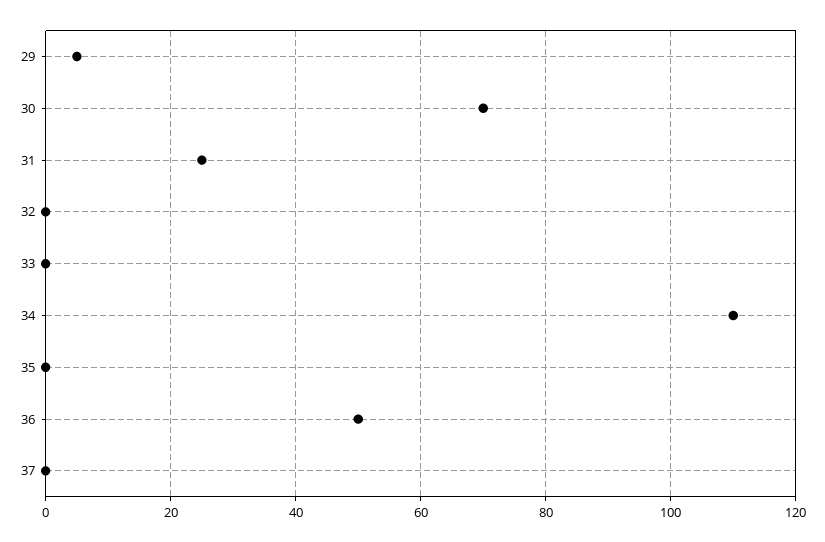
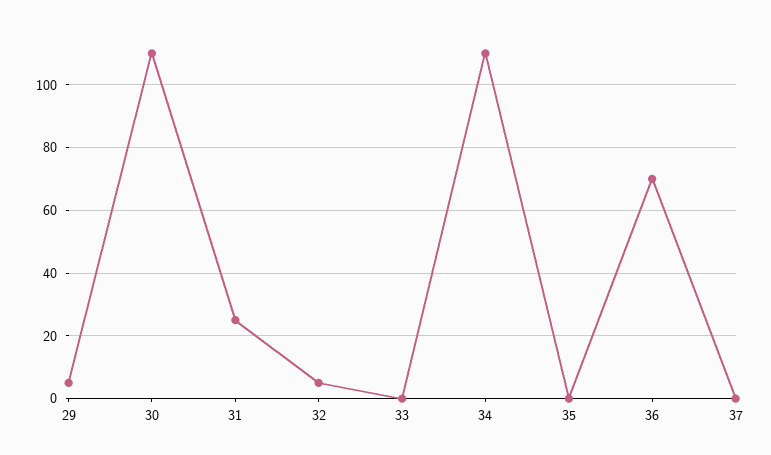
30: 70 -> 110
32: 0 -> 5
36: 50 -> 70

